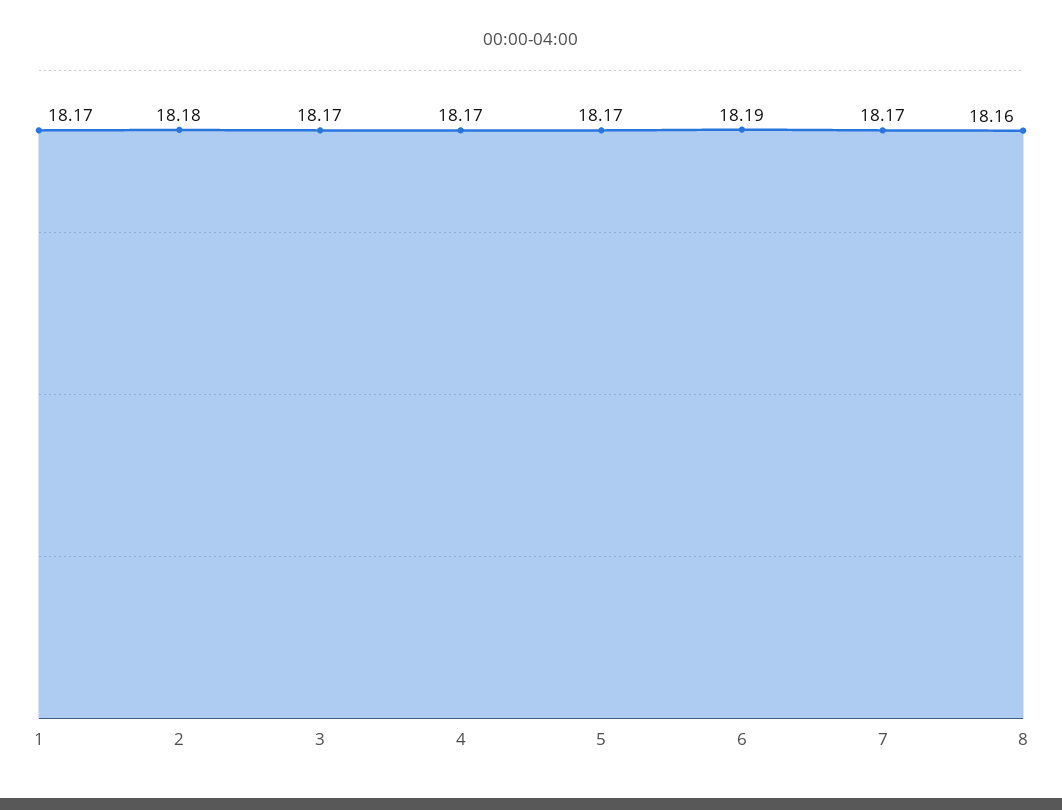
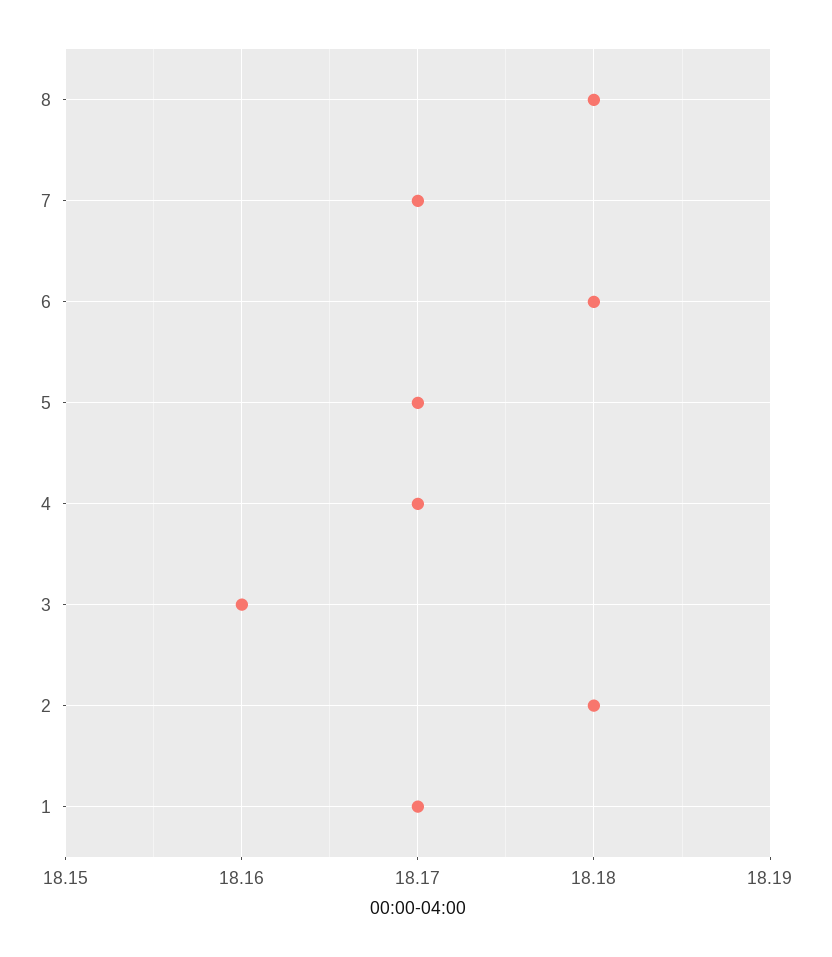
3: 18.17 -> 18.16
6: 18.19 -> 18.18
8: 18.16 -> 18.18

